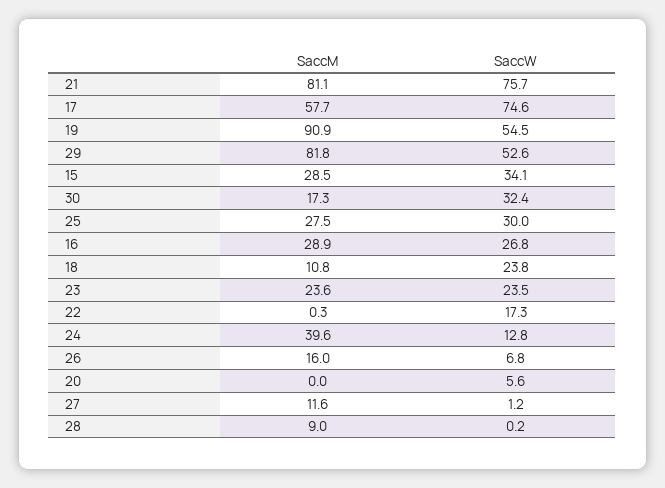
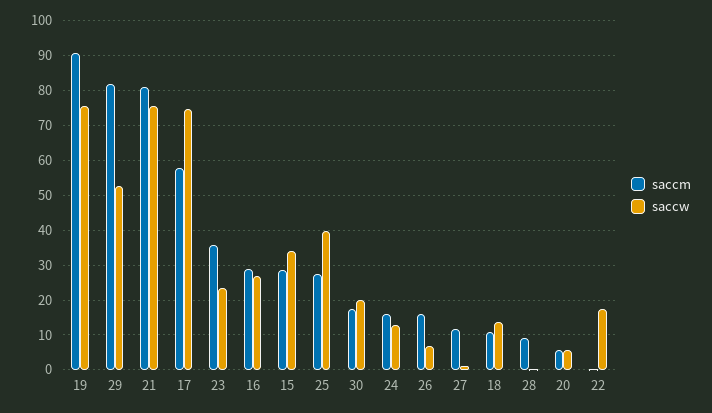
SaccW, 19: 54.5 -> 76
SaccW, 30: 32.4 -> 20
SaccW, 25: 30 -> 40
SaccW, 18: 23.8 -> 14
SaccM, 23: 23.6 -> 36
SaccM, 24: 39.6 -> 16
SaccM, 20: 0 -> 6

